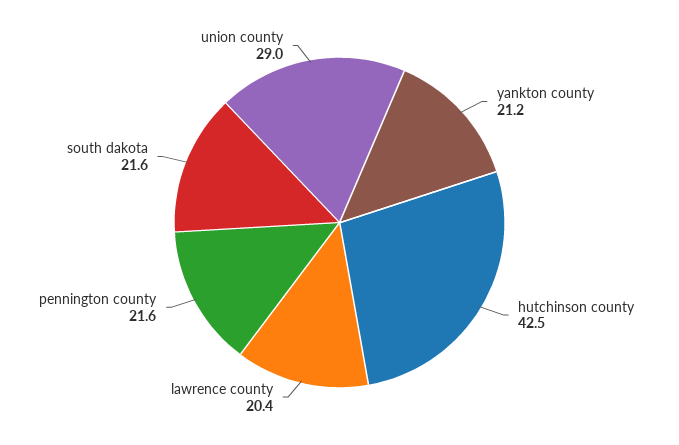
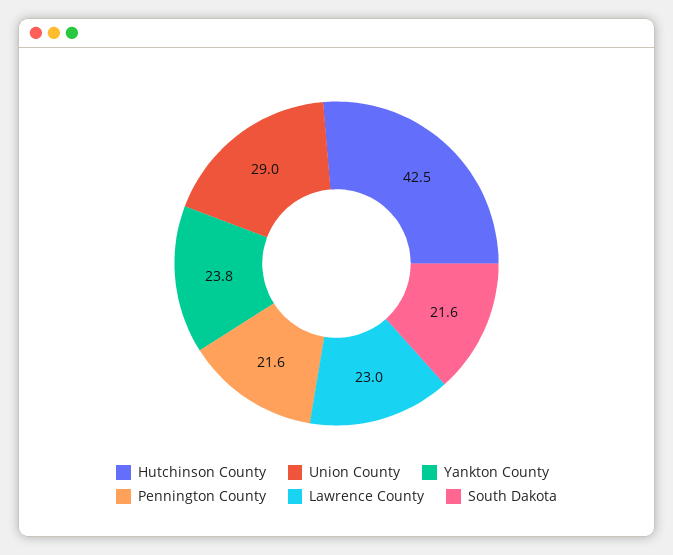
yankton county: 21.2 -> 23.8
lawrence county: 20.4 -> 23

